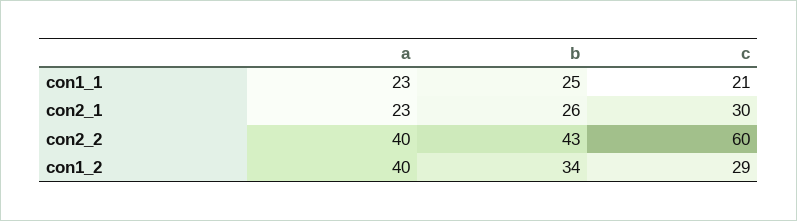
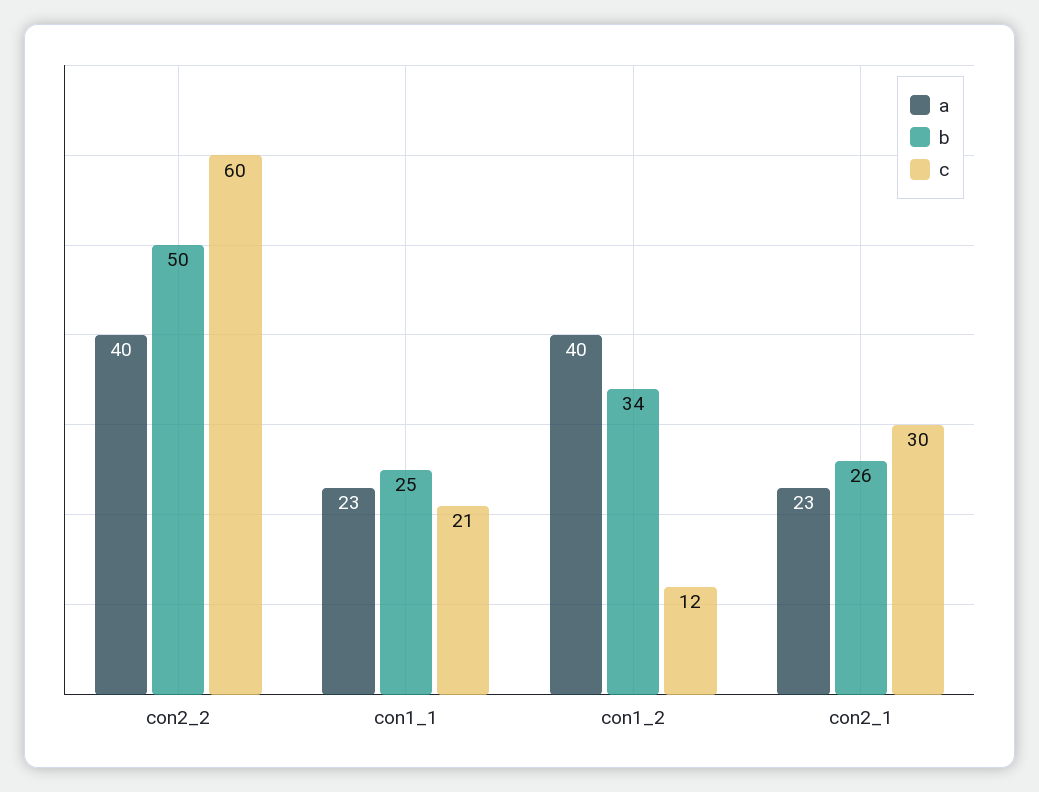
b, con2_2: 43 -> 50
c, con1_2: 29 -> 12

